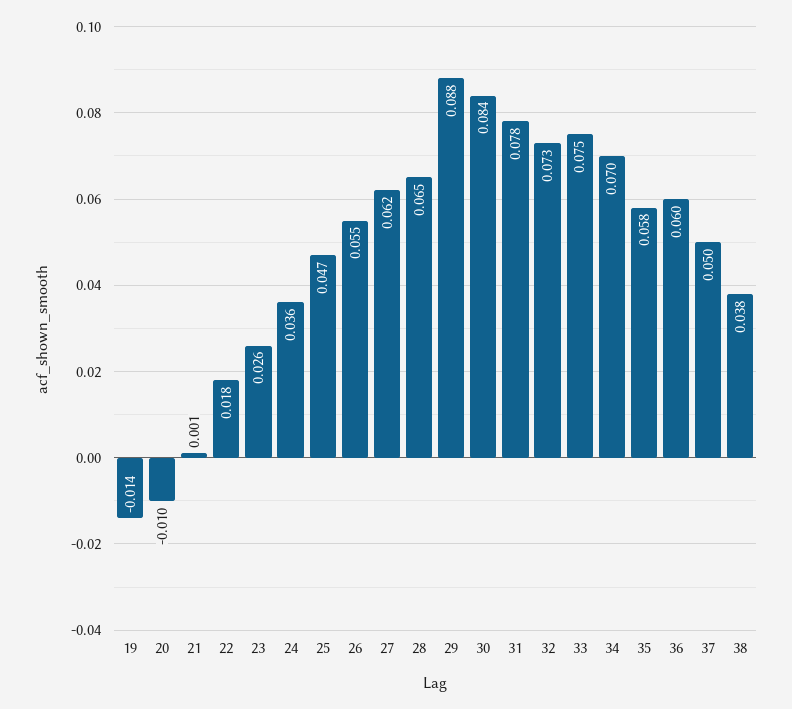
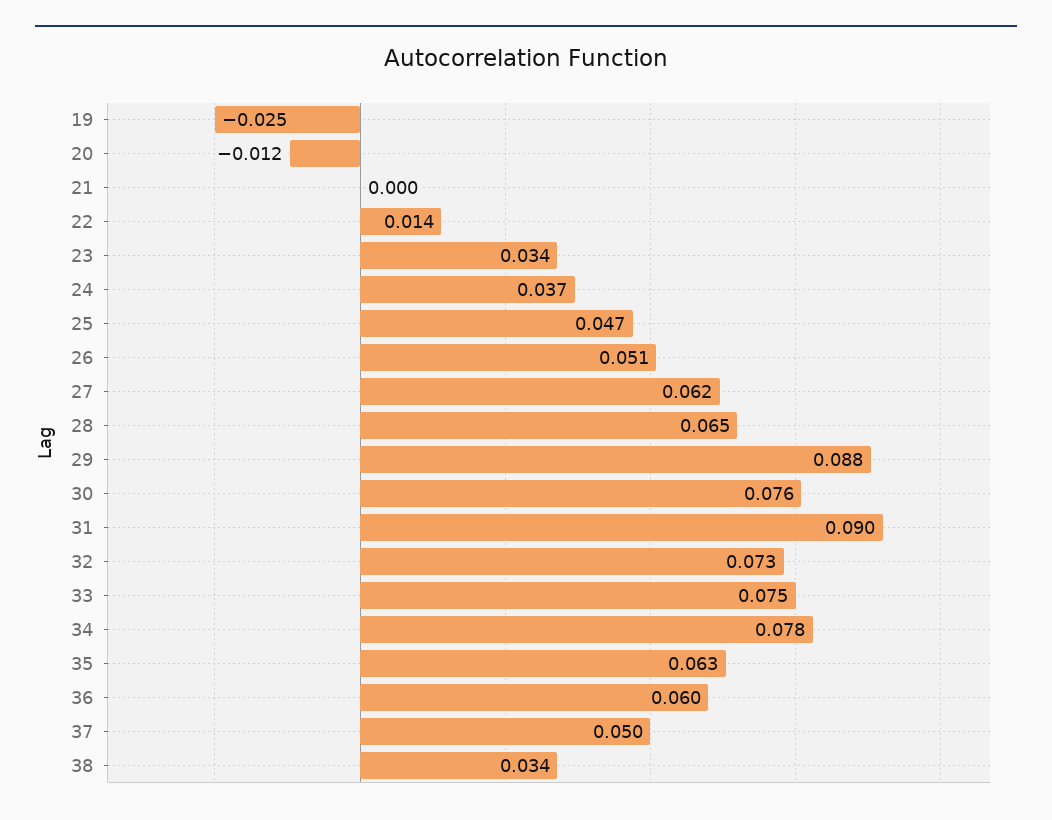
19: -0.014 -> -0.025
20: -0.01 -> -0.012
21: 0.001 -> 0
22: 0.018 -> 0.014
23: 0.026 -> 0.034
24: 0.036 -> 0.037
26: 0.055 -> 0.051
30: 0.084 -> 0.076
31: 0.078 -> 0.09
34: 0.07 -> 0.078
35: 0.058 -> 0.063
38: 0.038 -> 0.034

